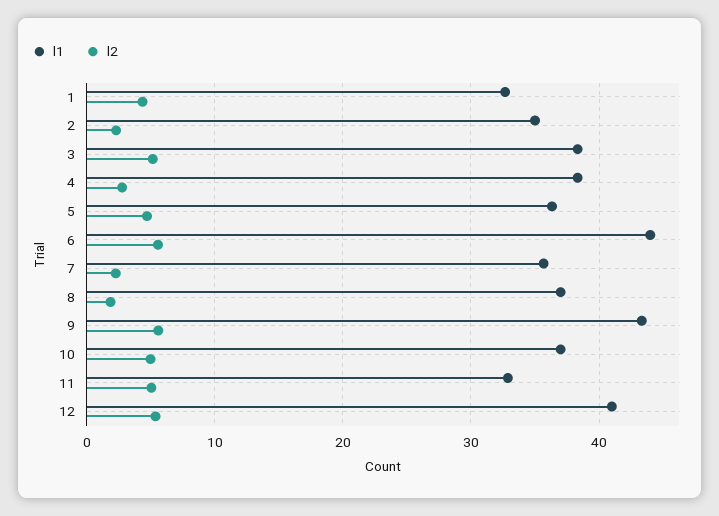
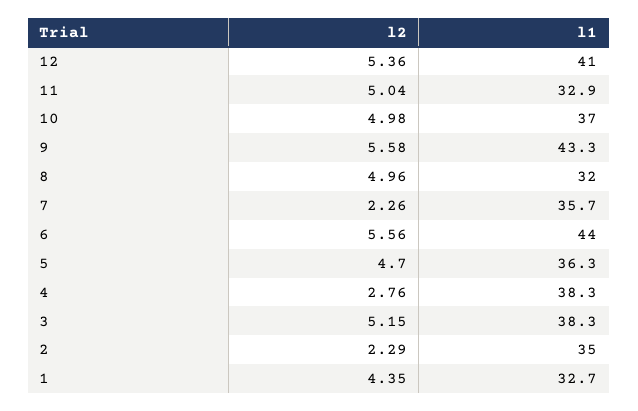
l1, 8: 37 -> 32
l2, 8: 2 -> 4.96

